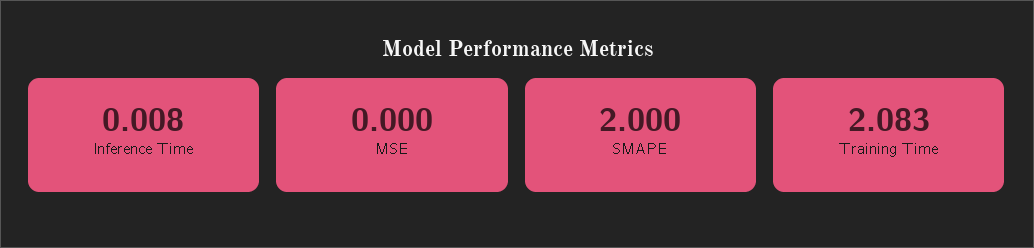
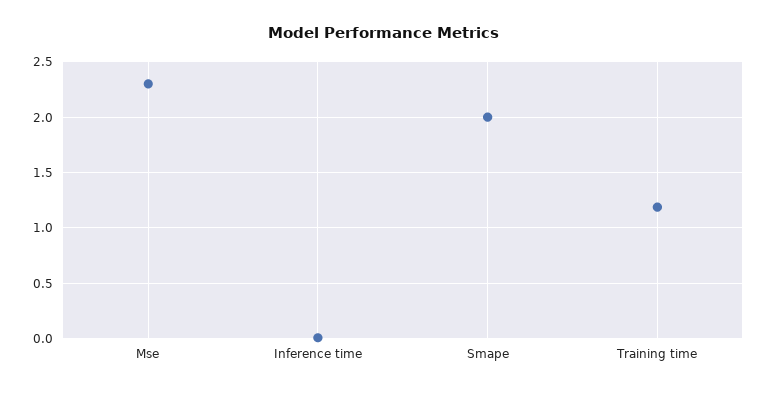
MSE: 0 -> 2.3
Training Time: 2.083 -> 1.2

